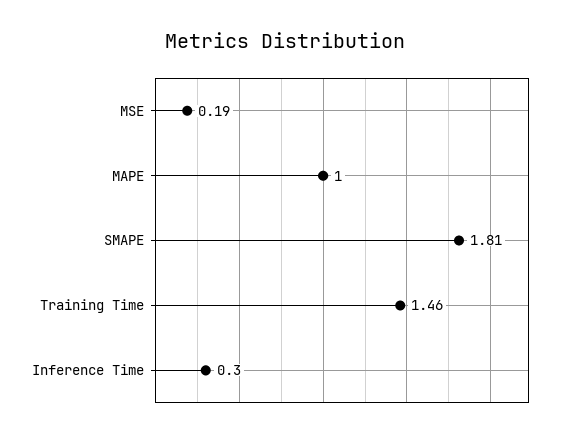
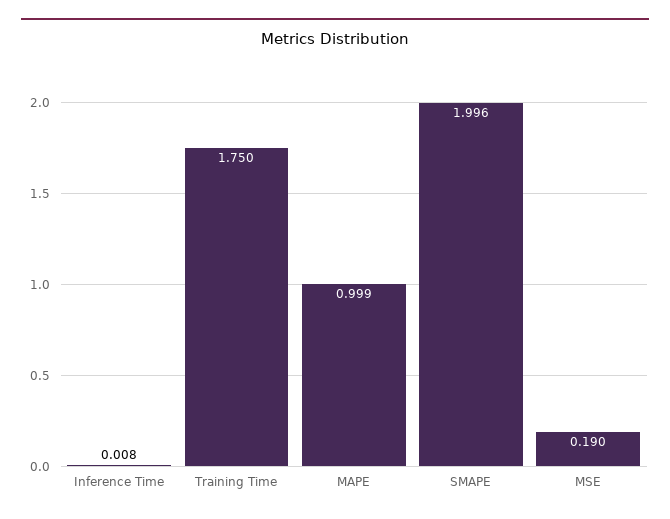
SMAPE: 1.81 -> 1.996
Training Time: 1.46 -> 1.75
Inference Time: 0.3 -> 0.008

